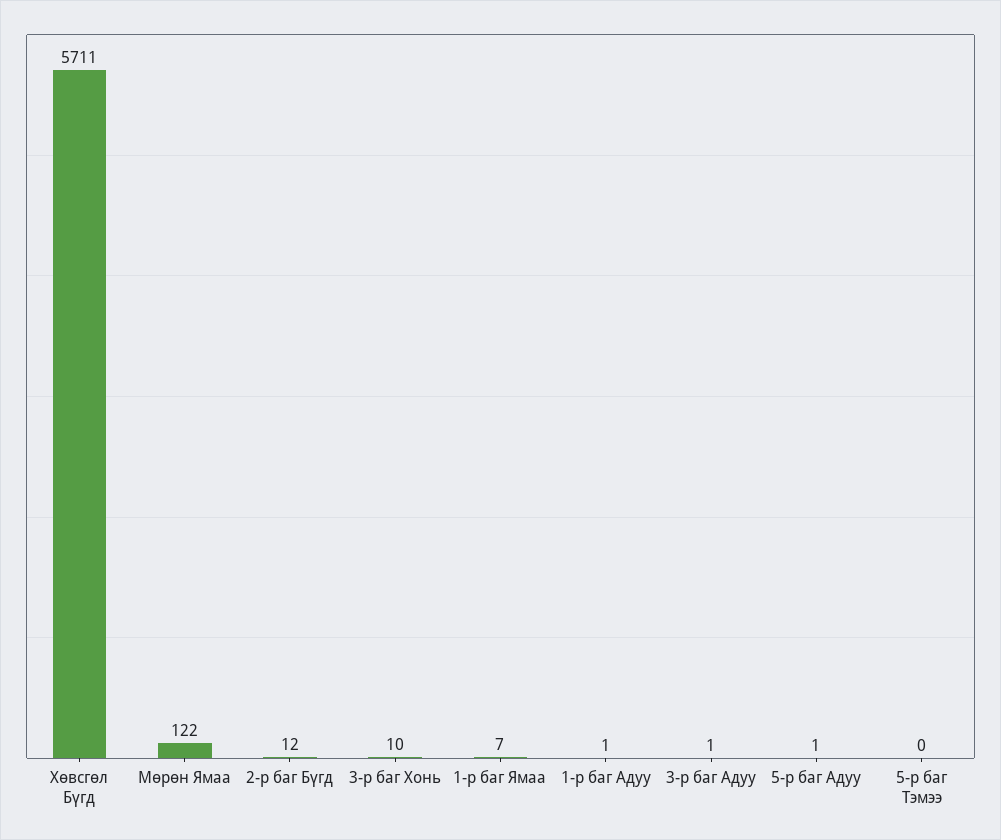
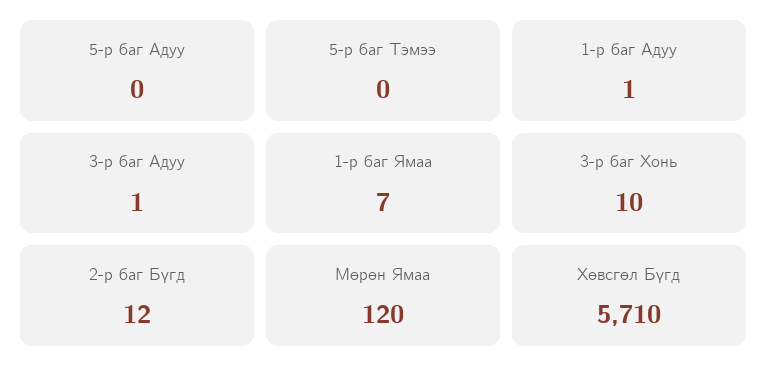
Хөвсгөл Бүгд: 5711 -> 5710
Мөрөн Ямаа: 122 -> 120
5-р баг Адуу: 1 -> 0

